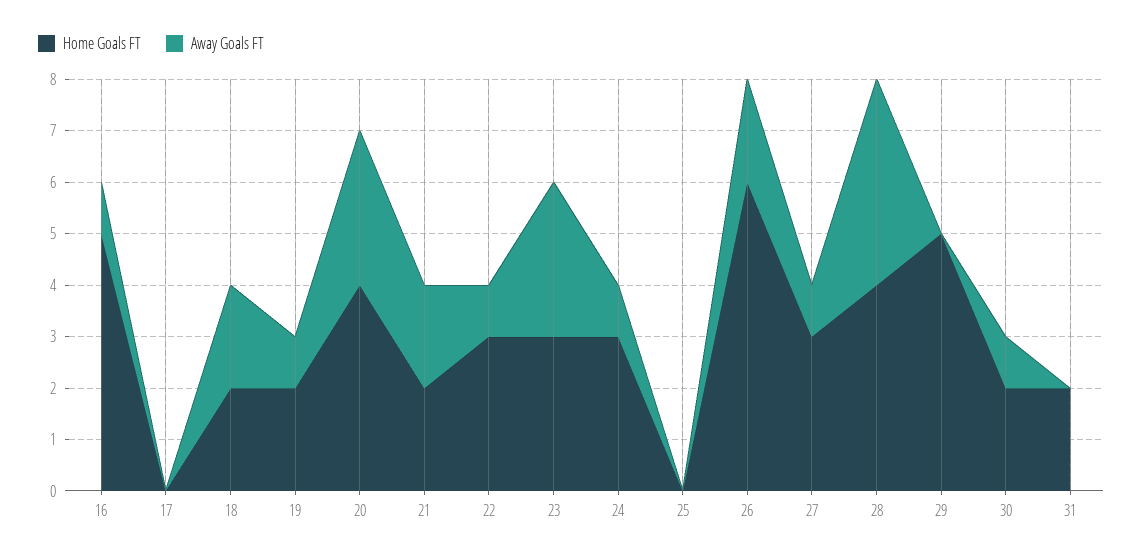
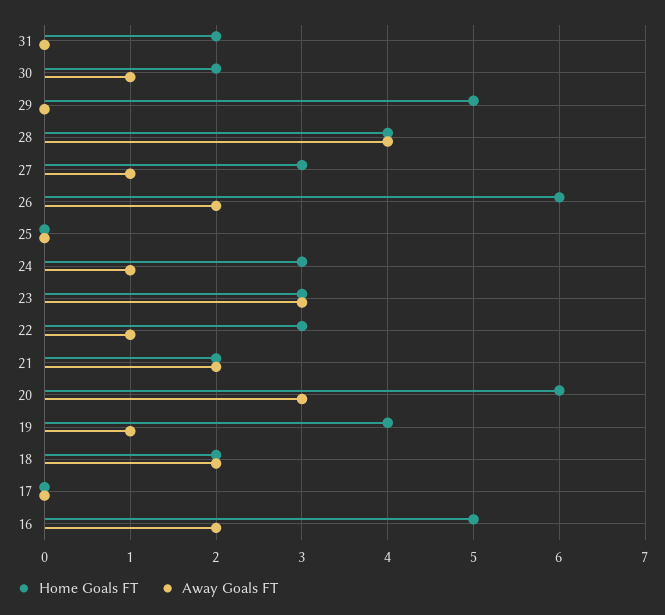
Away Goals FT, 16: 1 -> 2
Home Goals FT, 19: 2 -> 4
Home Goals FT, 20: 4 -> 6

